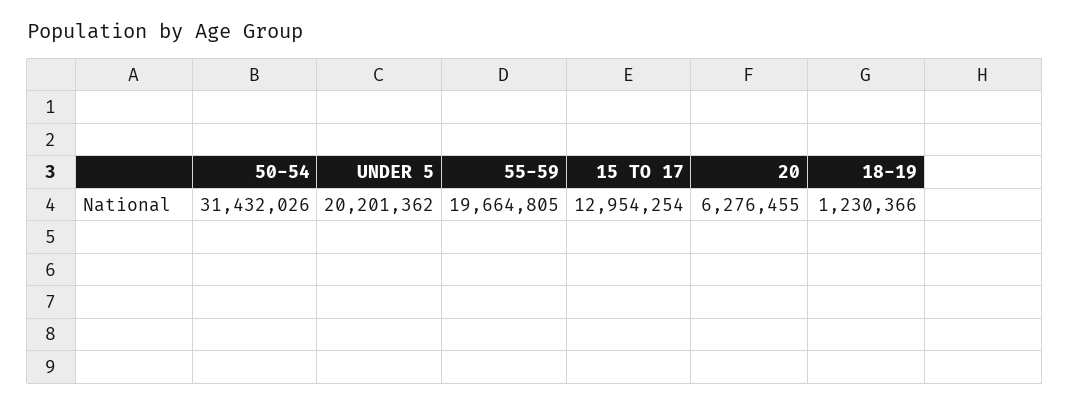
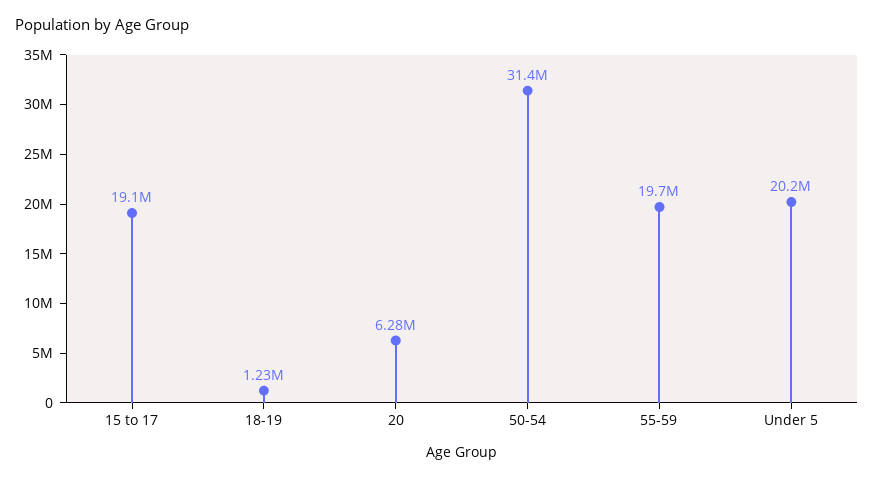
15 TO 17: 12954254 -> 19100000

